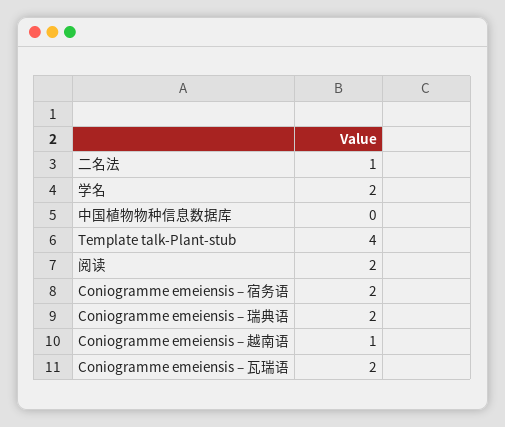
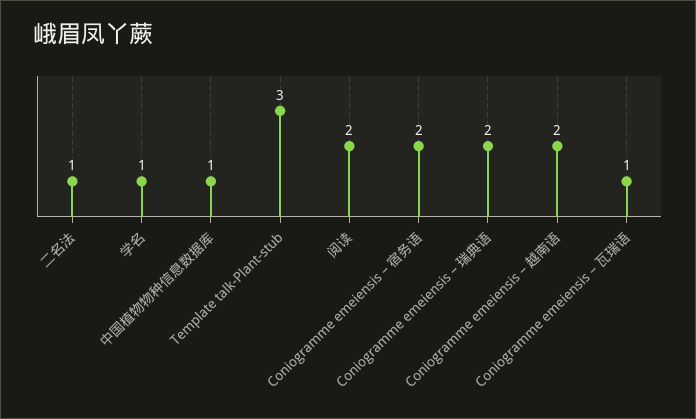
学名: 2 -> 1
中国植物物种信息数据库: 0 -> 1
Template talk-Plant-stub: 4 -> 3
Coniogramme emeiensis – 越南语: 1 -> 2
Coniogramme emeiensis – 瓦瑞语: 2 -> 1

